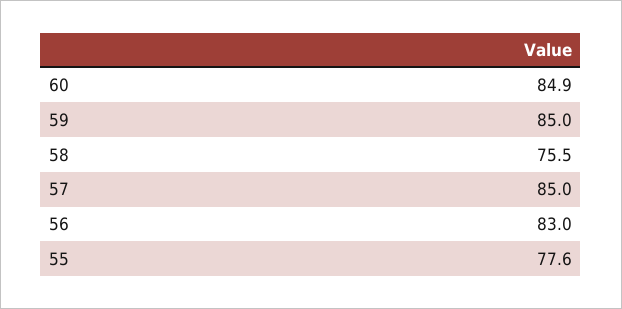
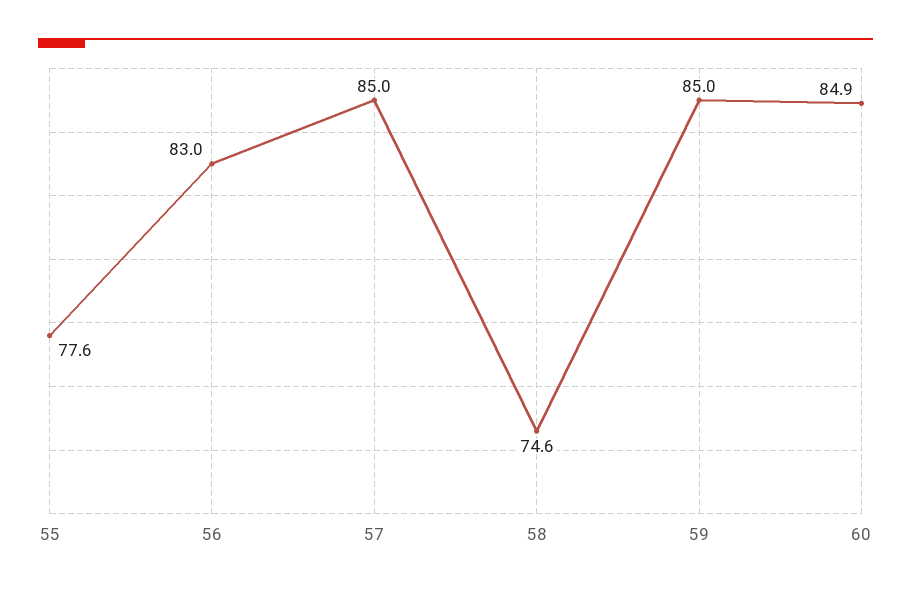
58: 75.5 -> 74.6

